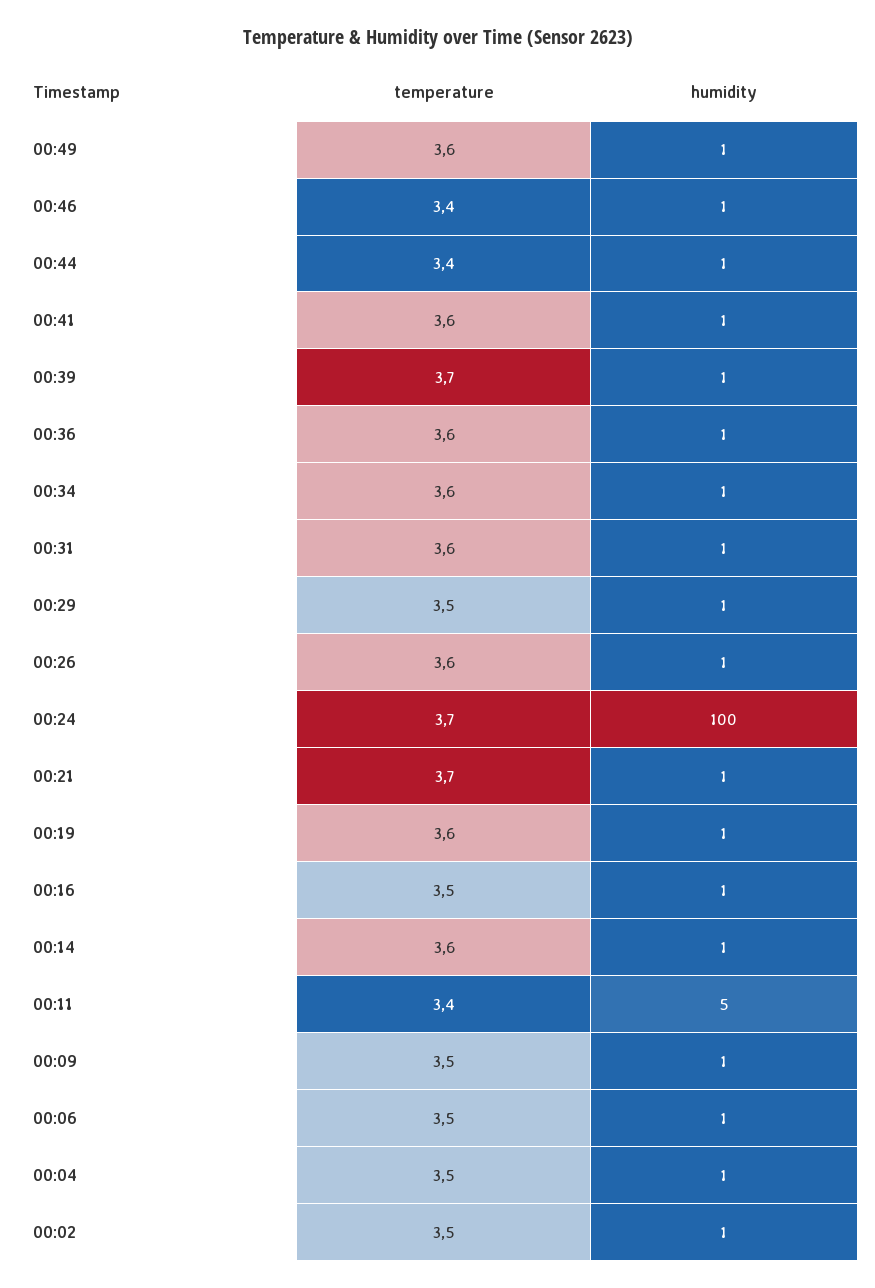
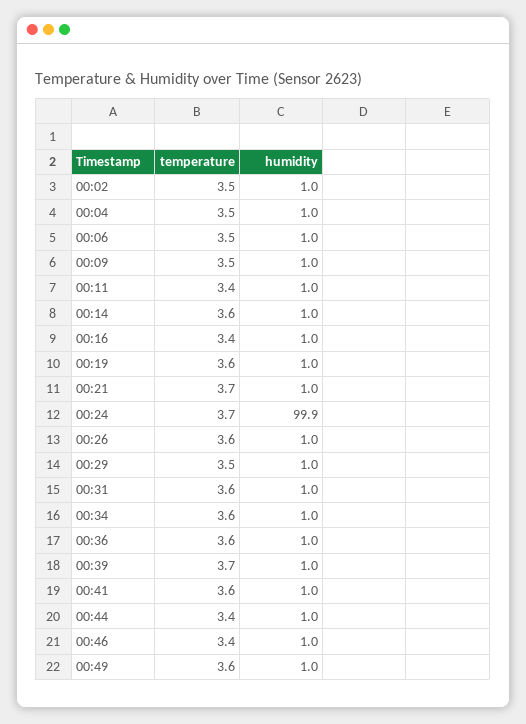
temperature, 00:16: 3.5 -> 3.4
humidity, 00:11: 5 -> 1

